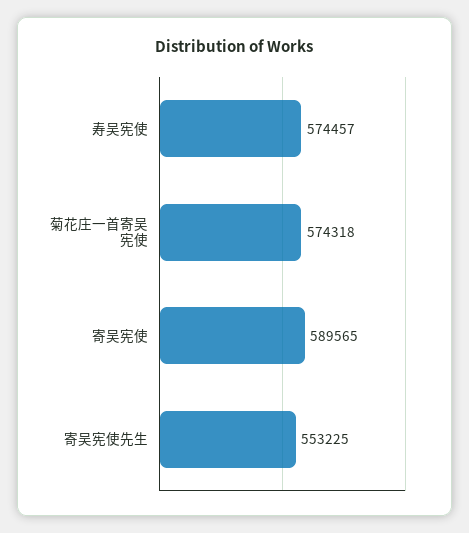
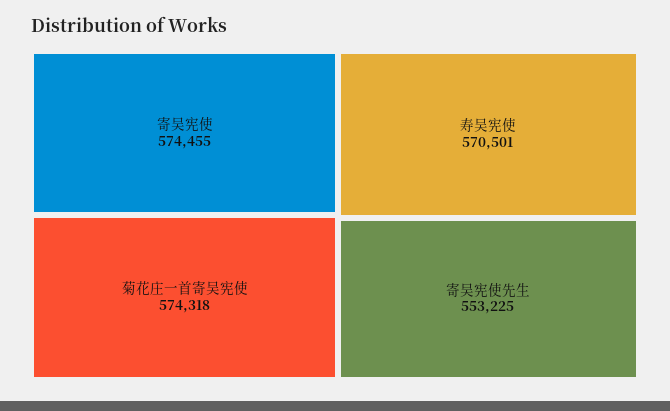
寿吴宪使: 574457 -> 570501
寄吴宪使: 589565 -> 574455

